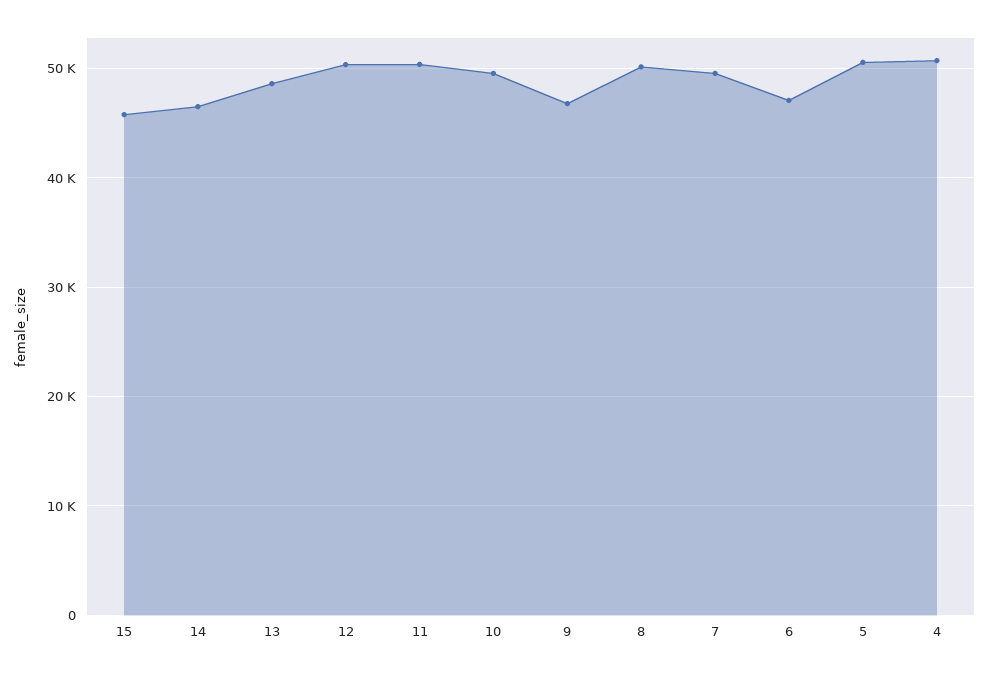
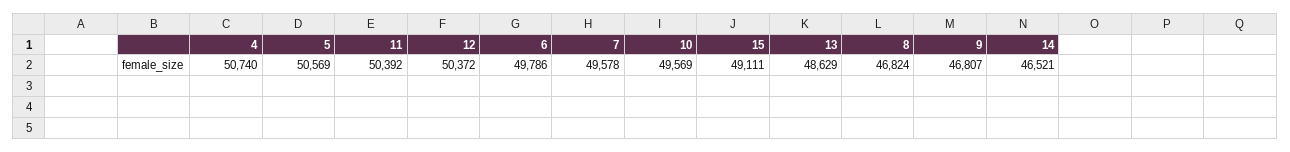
15: 46000 -> 49111
8: 50000 -> 46824
6: 47000 -> 49786

